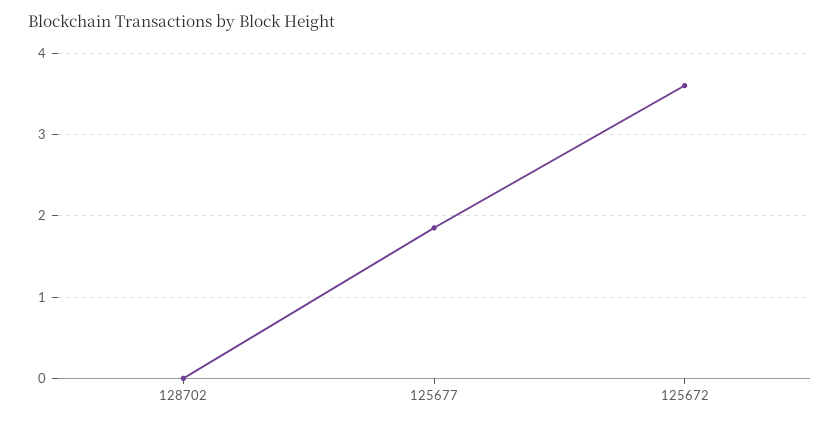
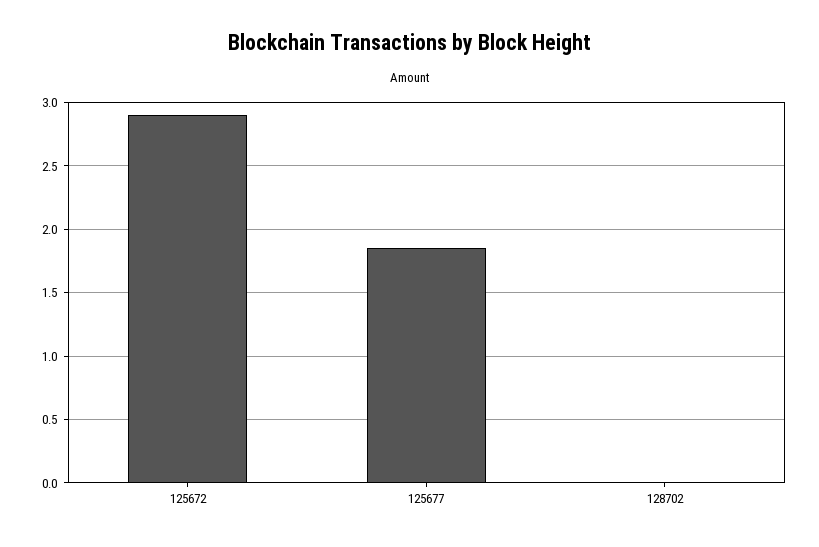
125672: 3.6 -> 2.9

